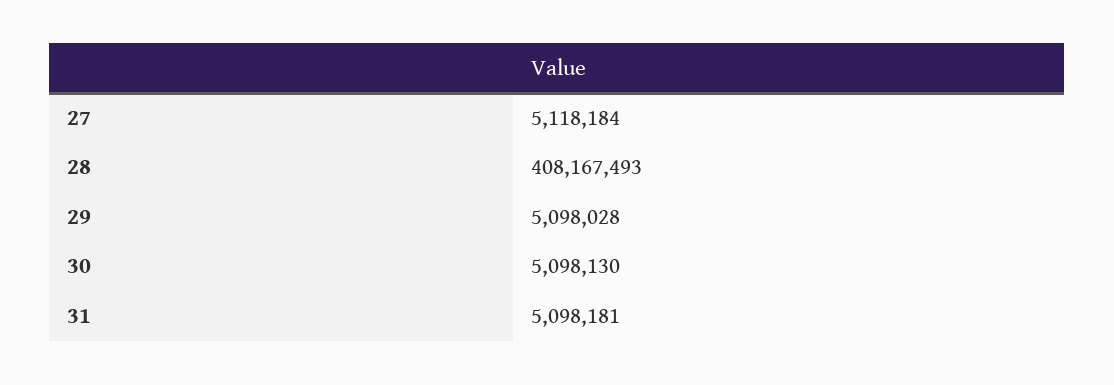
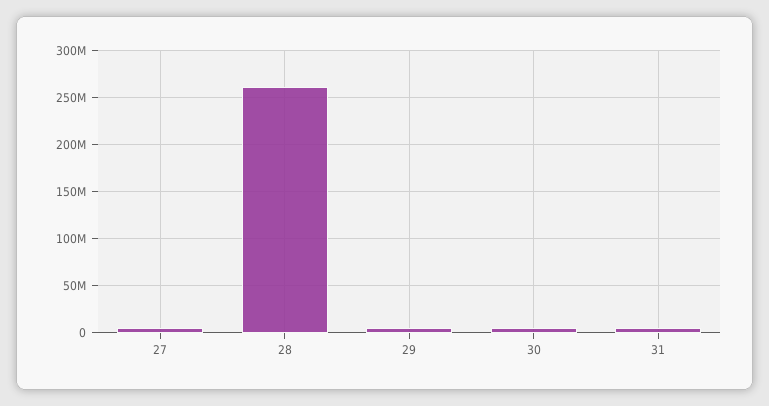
28: 408167493 -> 260000000

